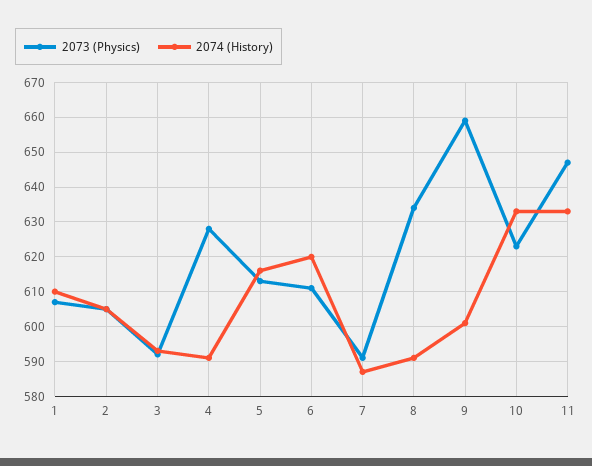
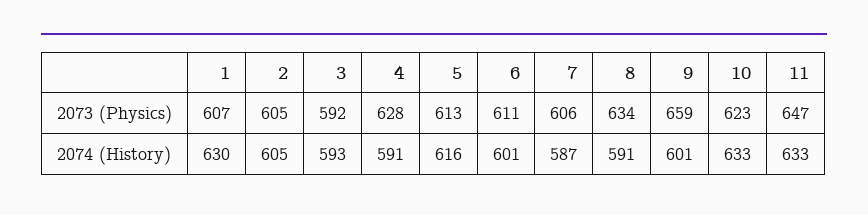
2074 (History), 1: 610 -> 630
2074 (History), 6: 620 -> 601
2073 (Physics), 7: 590 -> 606

